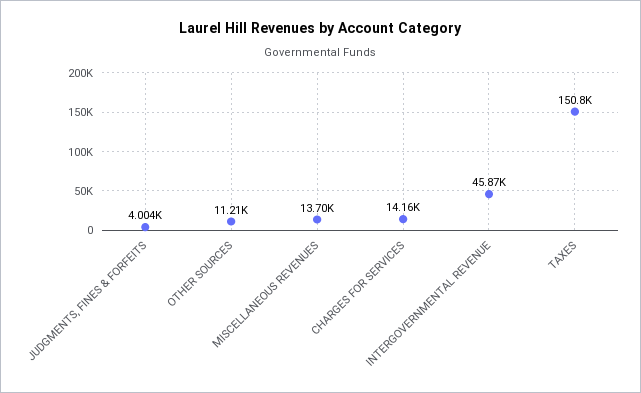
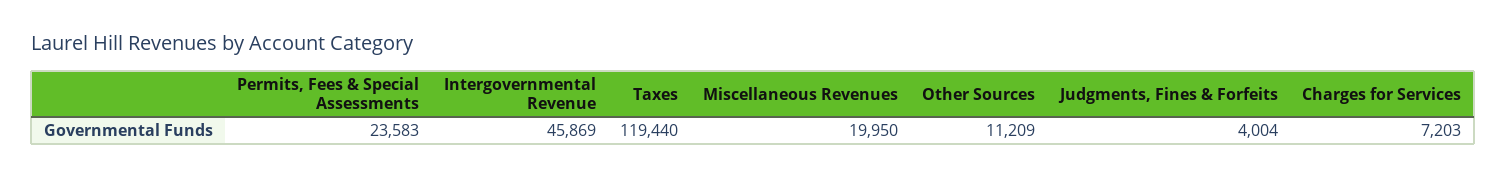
MISCELLANEOUS REVENUES: 13700 -> 19950
CHARGES FOR SERVICES: 14160 -> 7203
TAXES: 150800 -> 119440
Permits, Fees & Special Assessments: none -> 23583

